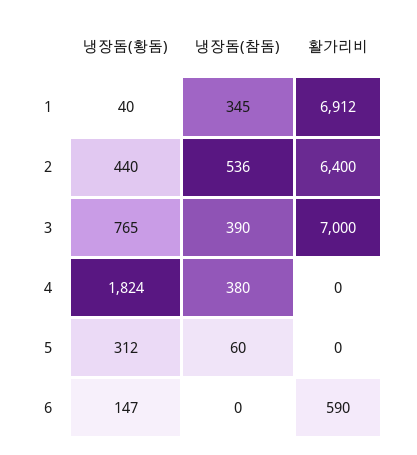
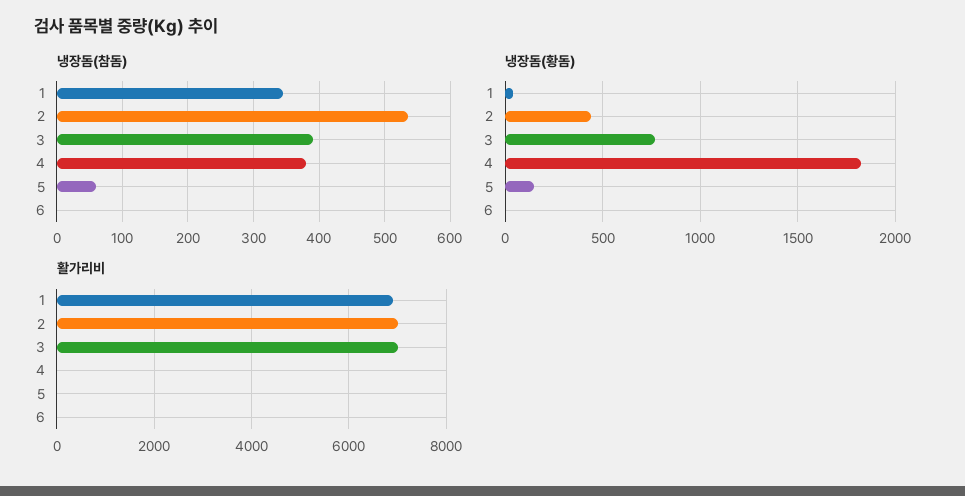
활가리비, 2: 6400 -> 7000
냉장돔(황돔), 5: 312 -> 150
냉장돔(황돔), 6: 147 -> 0
활가리비, 6: 590 -> 0

